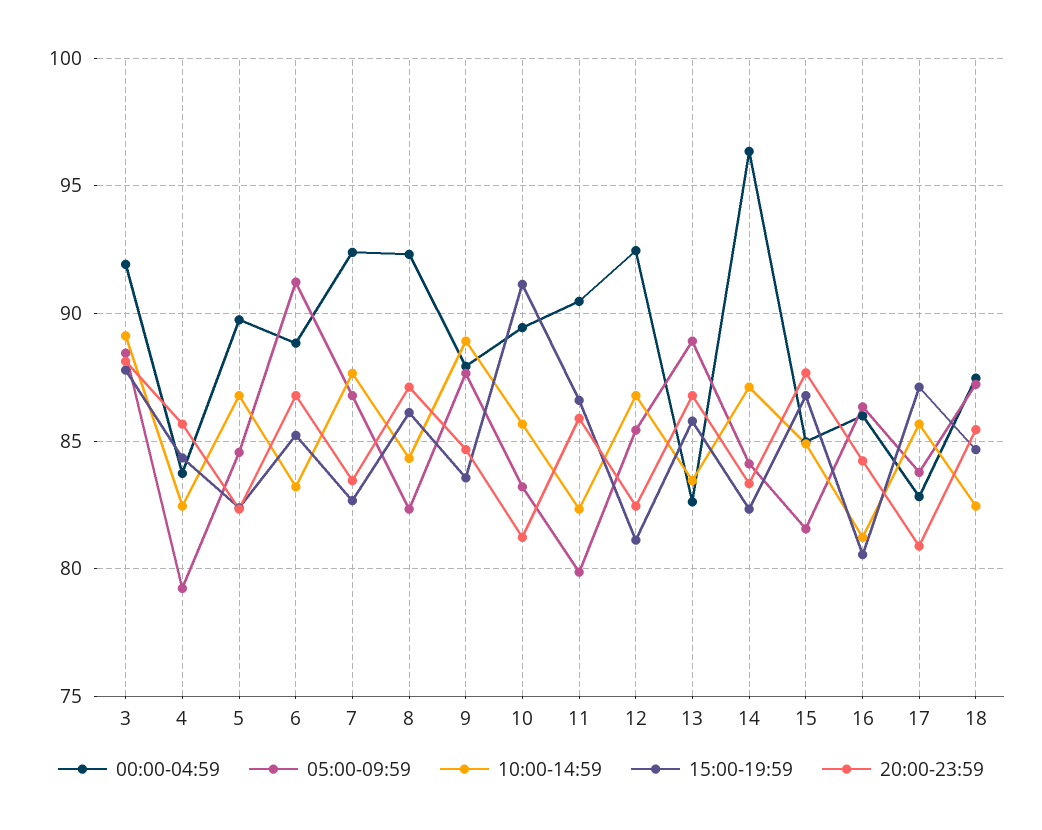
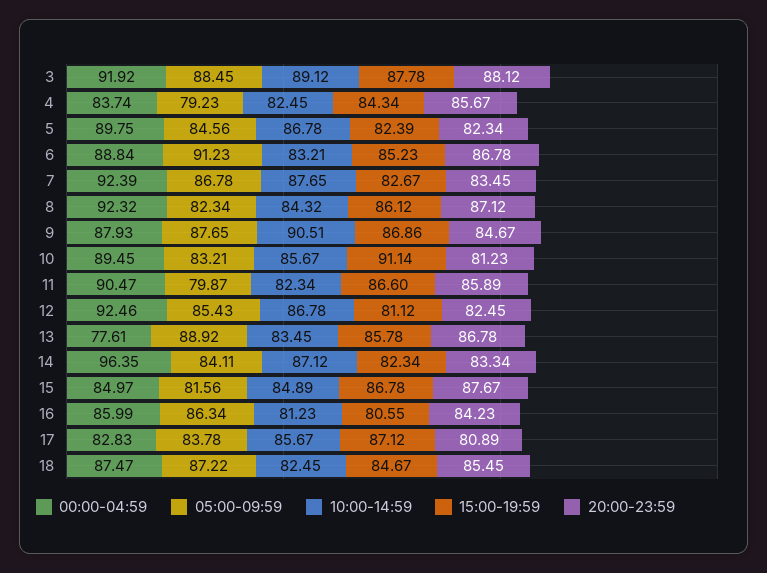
10:00-14:59, 9: 89 -> 90.51
15:00-19:59, 9: 83.5 -> 86.86
00:00-04:59, 13: 82.5 -> 77.61

